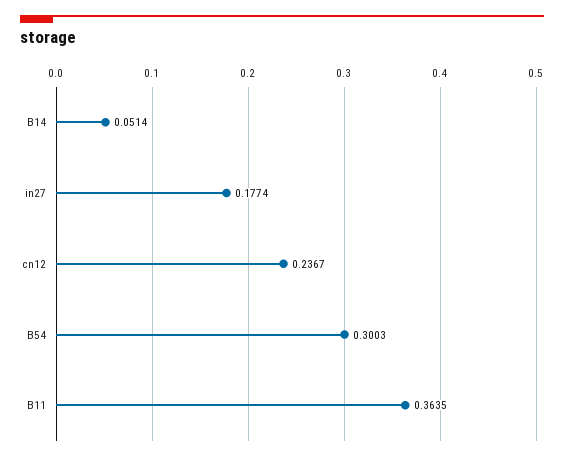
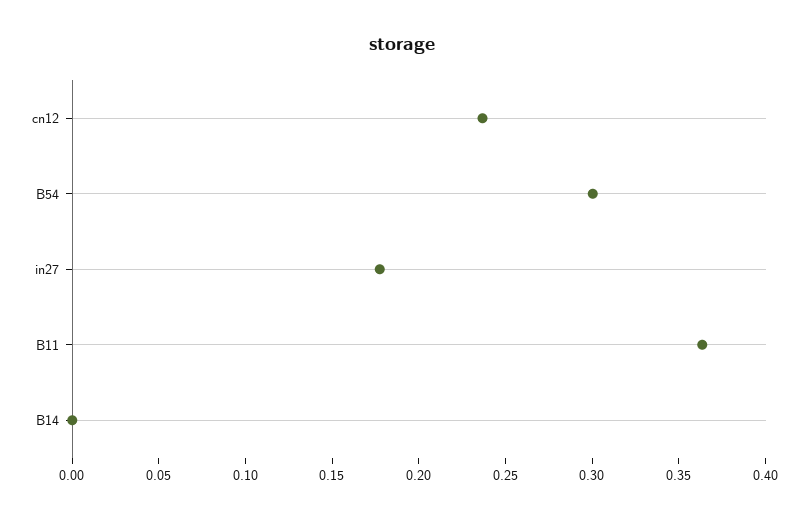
B14: 0.0514 -> 0

